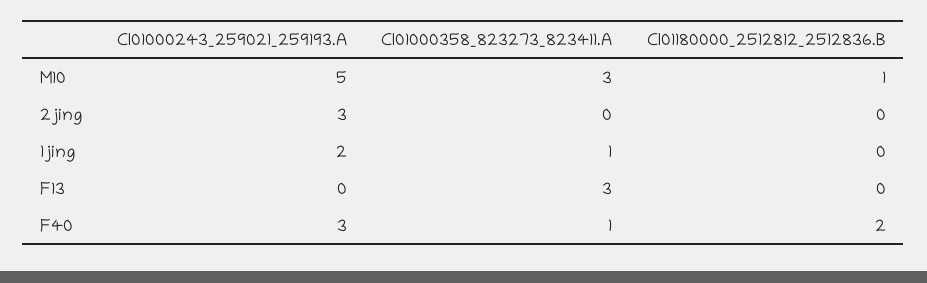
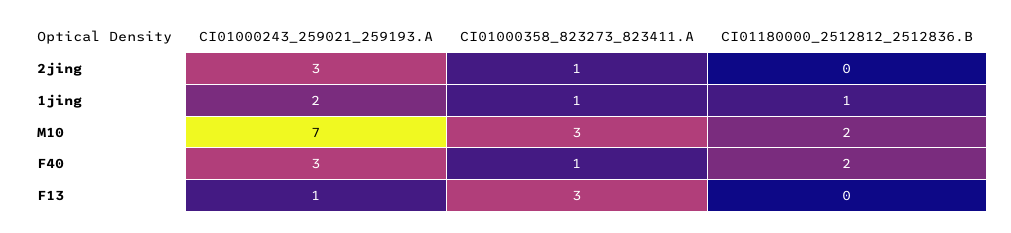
CI01000243_259021_259193.A, M10: 5 -> 7
CI01180000_2512812_2512836.B, M10: 1 -> 2
CI01000358_823273_823411.A, 2jing: 0 -> 1
CI01180000_2512812_2512836.B, 1jing: 0 -> 1
CI01000243_259021_259193.A, F13: 0 -> 1

